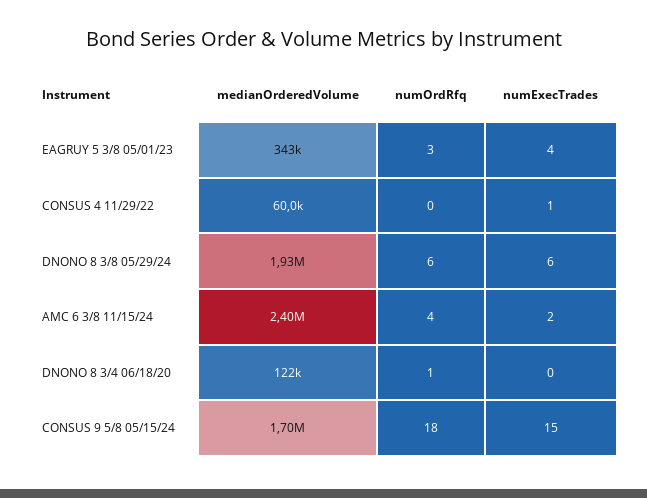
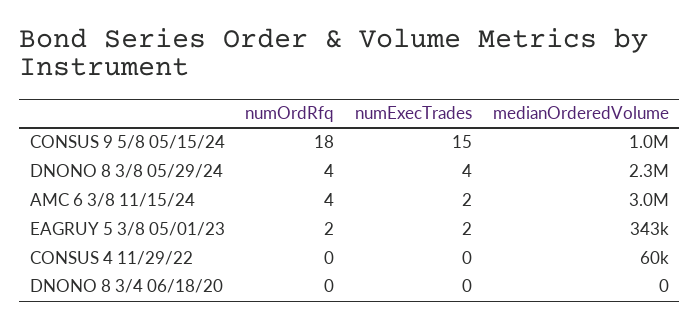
numOrdRfq, EAGRUY 5 3/8 05/01/23: 3 -> 2
numExecTrades, EAGRUY 5 3/8 05/01/23: 4 -> 2
numExecTrades, CONSUS 4 11/29/22: 1 -> 0
medianOrderedVolume, DNONO 8 3/8 05/29/24: 1930000 -> 2300000
numOrdRfq, DNONO 8 3/8 05/29/24: 6 -> 4
numExecTrades, DNONO 8 3/8 05/29/24: 6 -> 4
medianOrderedVolume, AMC 6 3/8 11/15/24: 2400000 -> 3000000
medianOrderedVolume, DNONO 8 3/4 06/18/20: 122000 -> 0
numOrdRfq, DNONO 8 3/4 06/18/20: 1 -> 0
medianOrderedVolume, CONSUS 9 5/8 05/15/24: 1700000 -> 1000000

